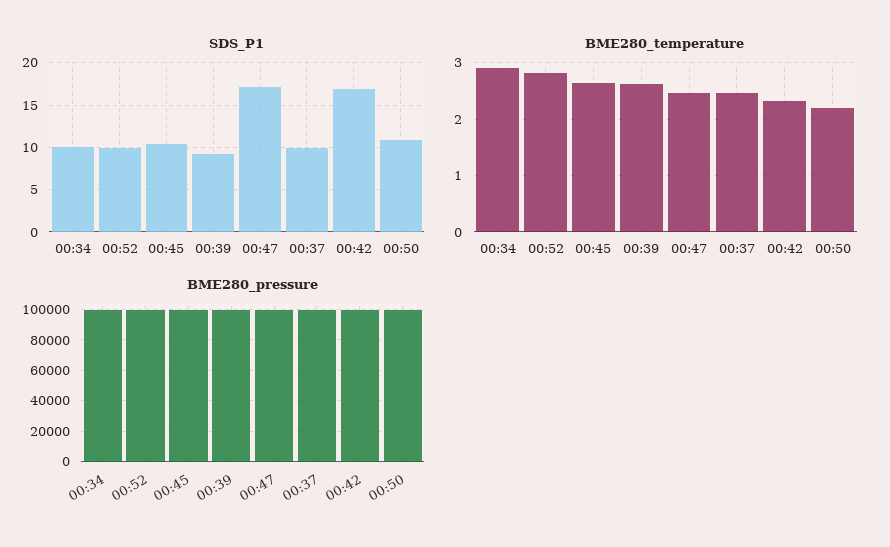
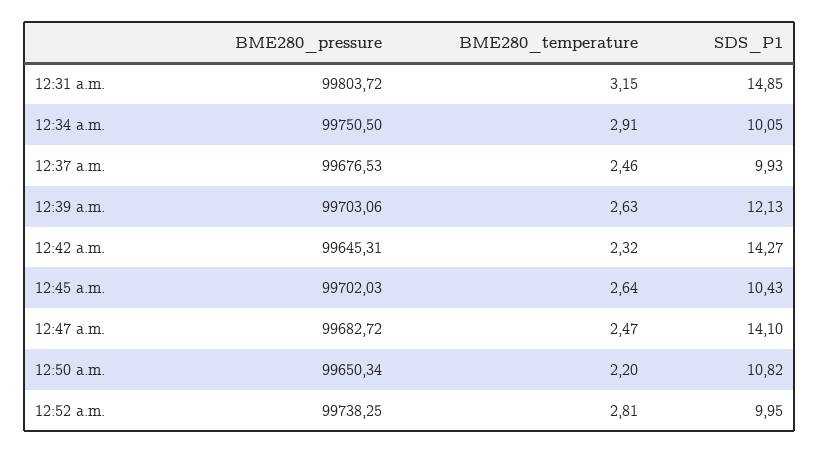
SDS_P1, 00:39: 9 -> 12.13
SDS_P1, 00:47: 17 -> 14.1
SDS_P1, 00:42: 17 -> 14.27
BME280_pressure, 12:31 a.m.: none -> 99803.72
BME280_temperature, 12:31 a.m.: none -> 3.15
SDS_P1, 12:31 a.m.: none -> 14.85

